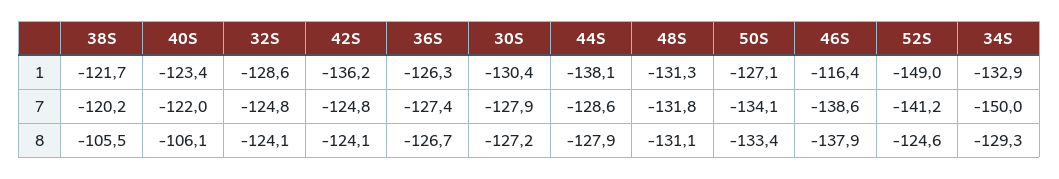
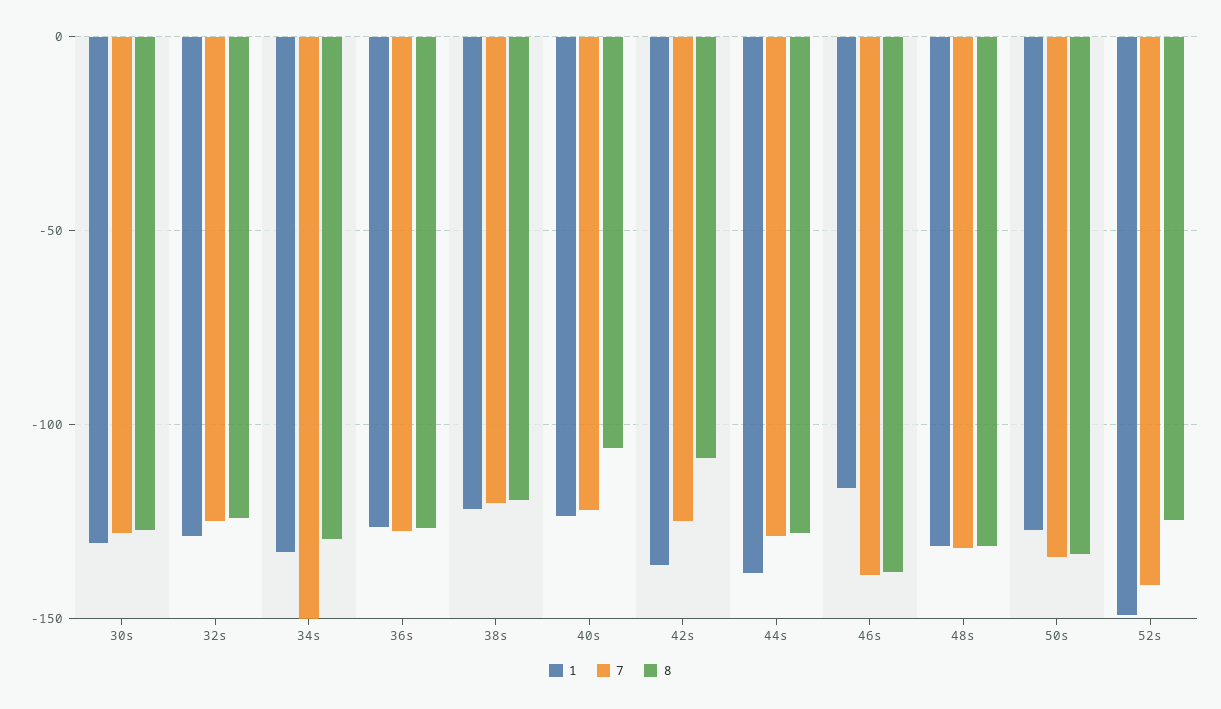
8, 38S: -105.5 -> -120
8, 42S: -124.1 -> -110

